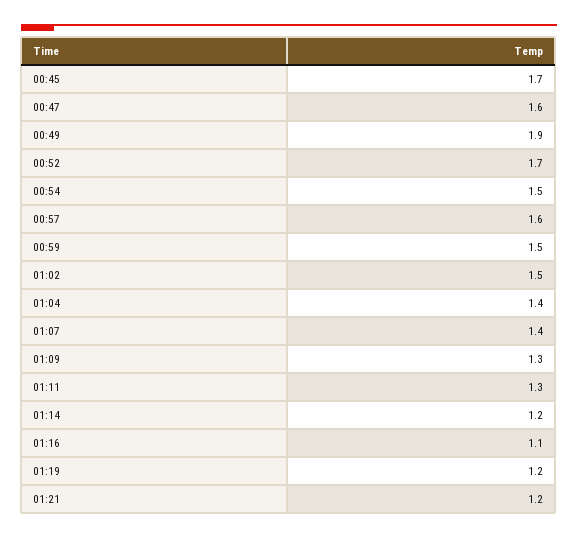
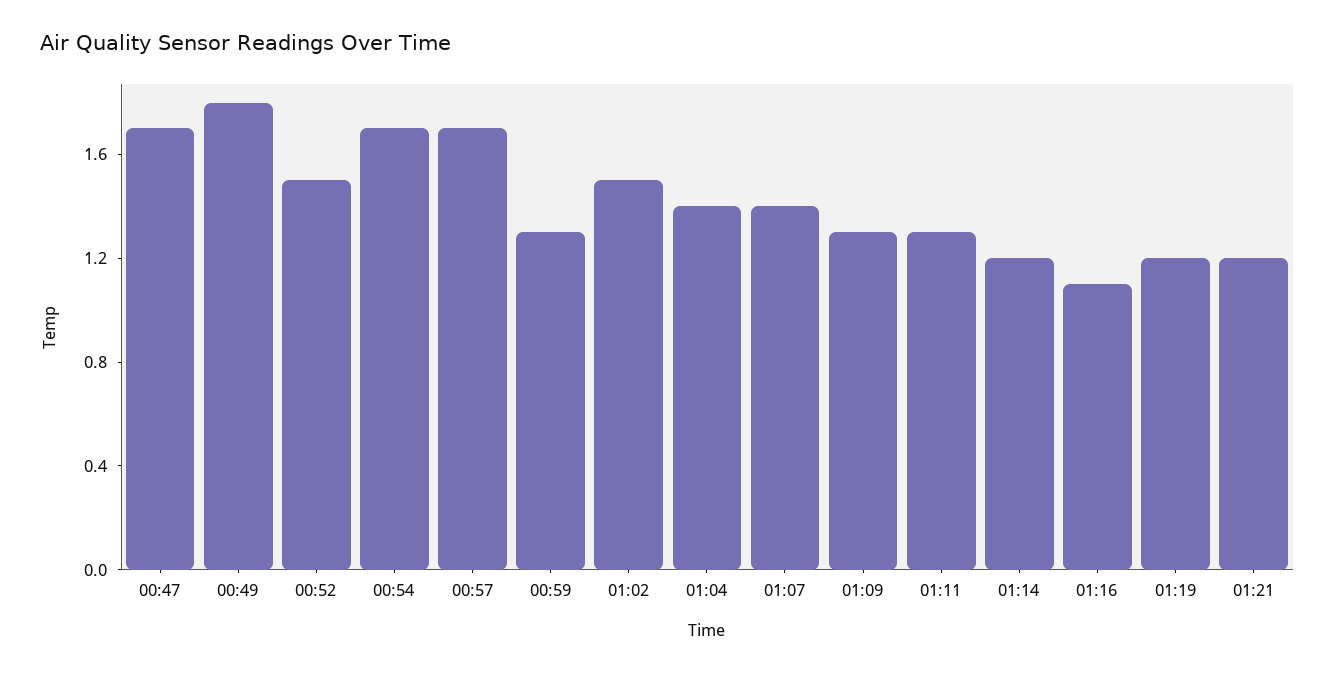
00:45: 1.7 -> none
00:47: 1.6 -> 1.7
00:49: 1.9 -> 1.8
00:52: 1.7 -> 1.5
00:54: 1.5 -> 1.7
00:57: 1.6 -> 1.7
00:59: 1.5 -> 1.3

